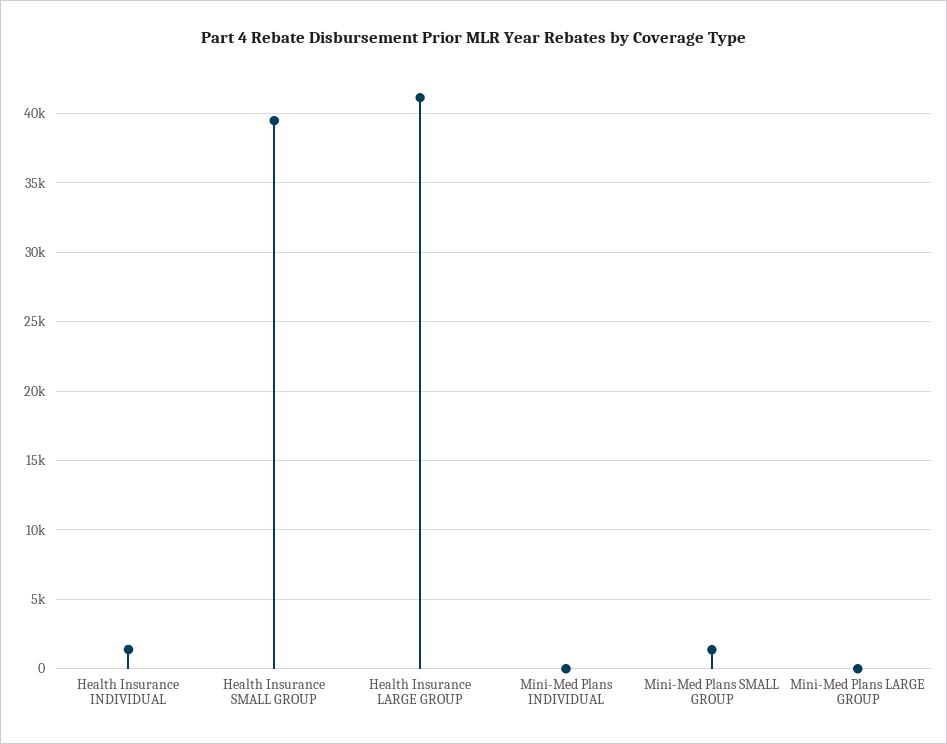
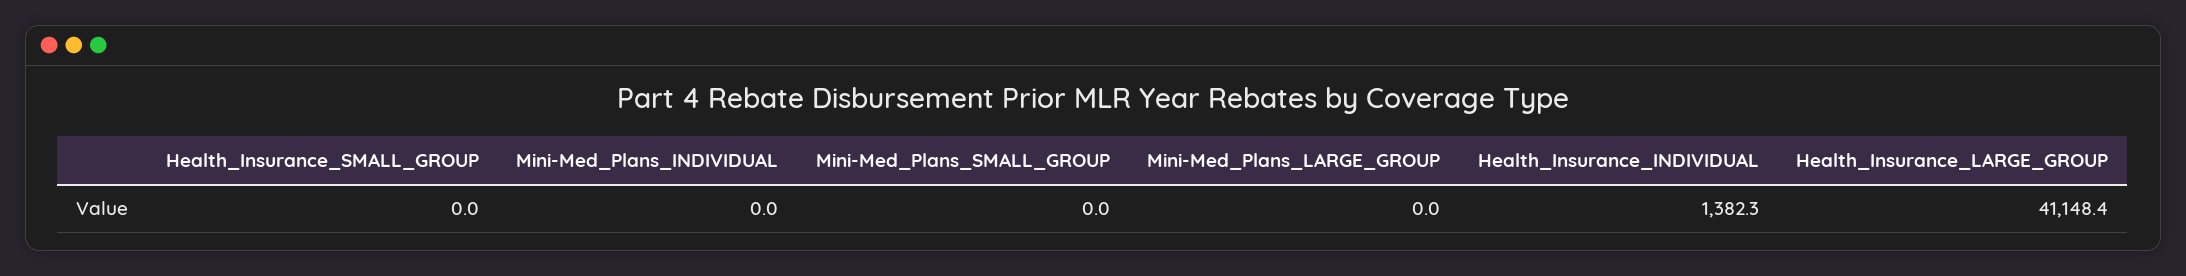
Health Insurance SMALL GROUP: 39500 -> 0
Mini-Med Plans SMALL GROUP: 1500 -> 0

